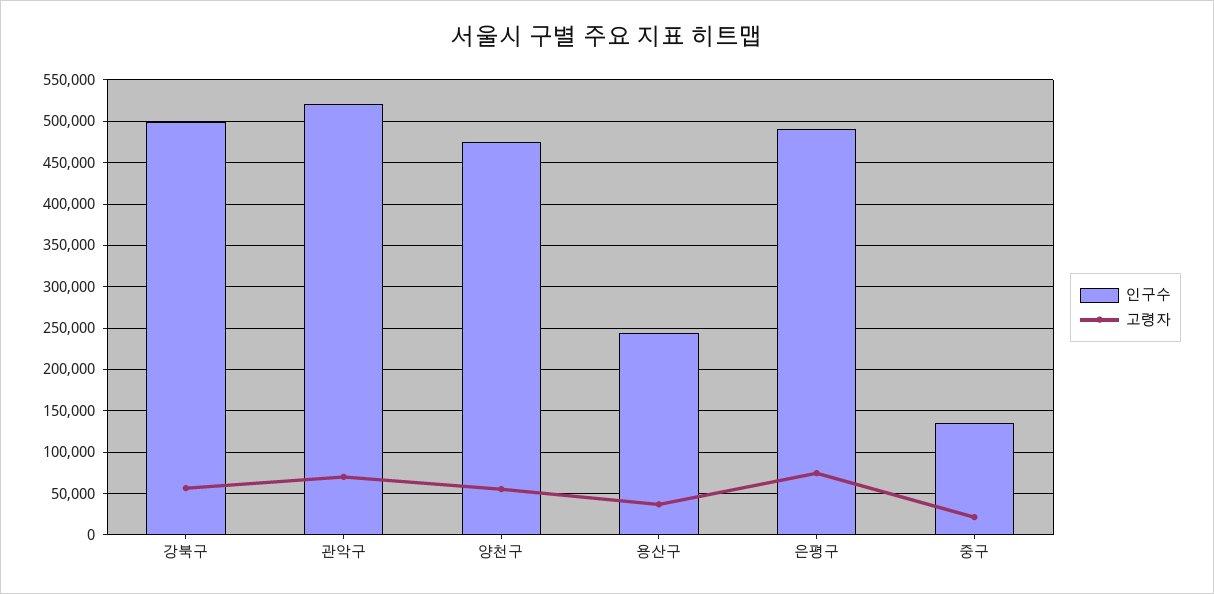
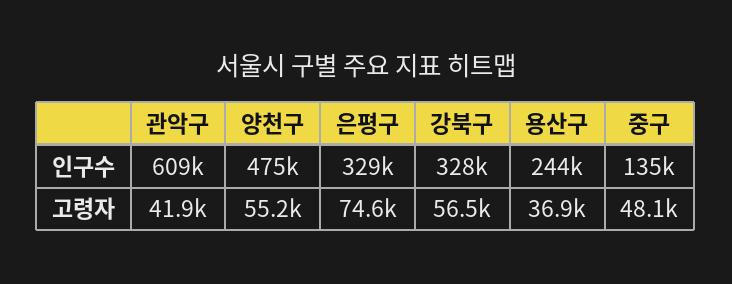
인구수, 강북구: 500000 -> 328000
인구수, 관악구: 520000 -> 609000
고령자, 관악구: 70000 -> 41900
인구수, 은평구: 490000 -> 329000
고령자, 중구: 20000 -> 48100

